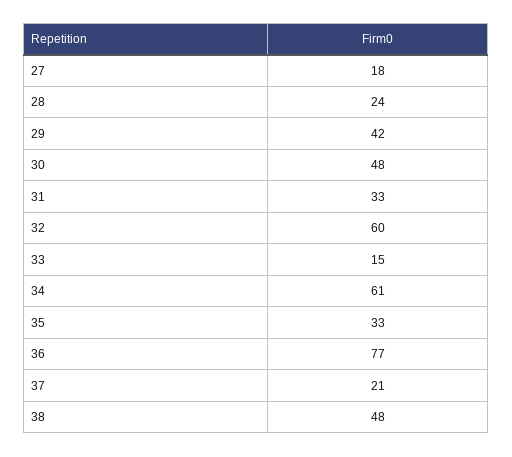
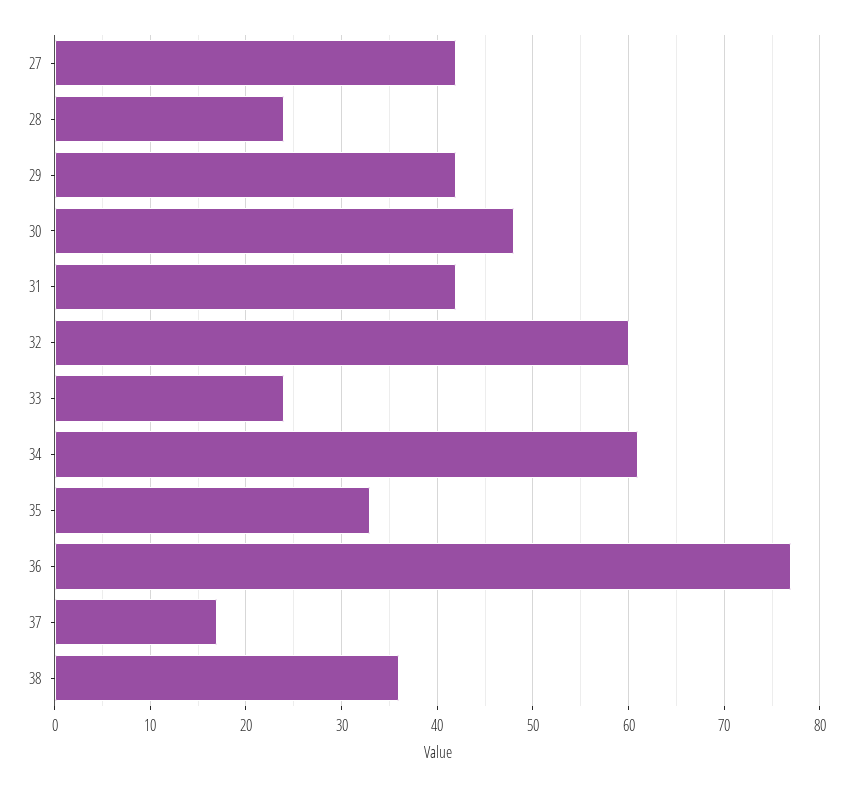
27: 18 -> 42
31: 33 -> 42
33: 15 -> 24
37: 21 -> 17
38: 48 -> 36

